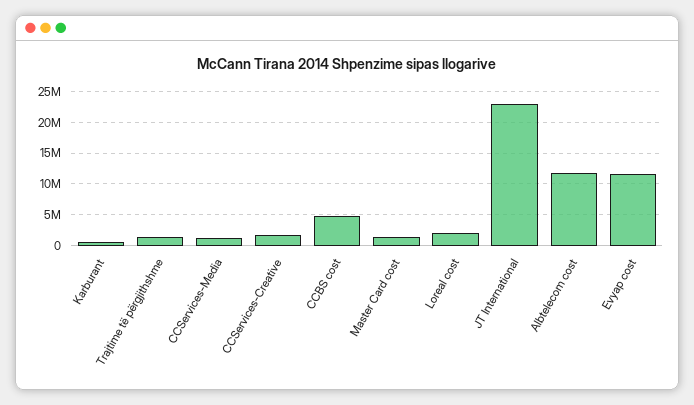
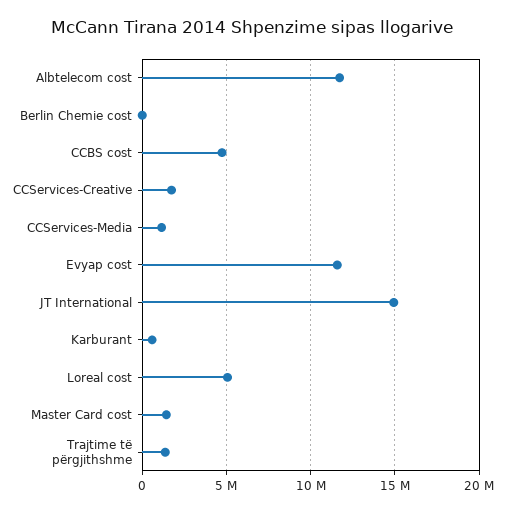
Loreal cost: 2000000 -> 5000000
JT International: 23000000 -> 15000000
Berlin Chemie cost: none -> 0

